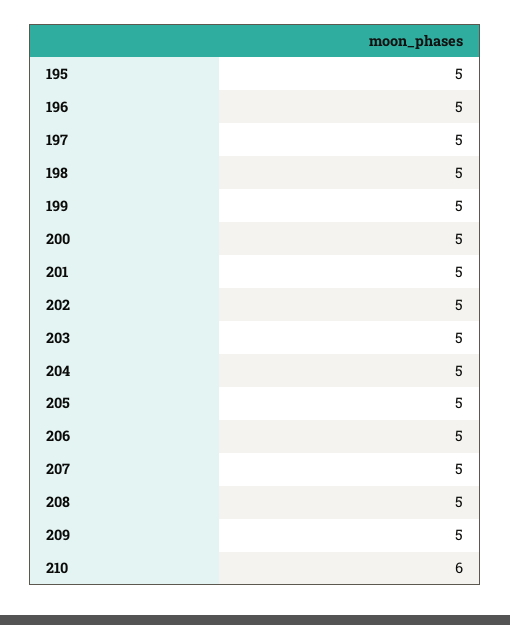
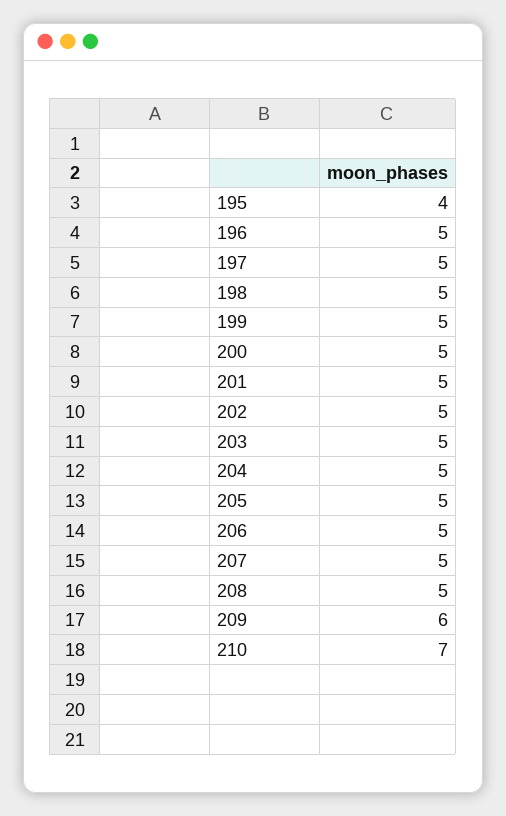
195: 5 -> 4
209: 5 -> 6
210: 6 -> 7

